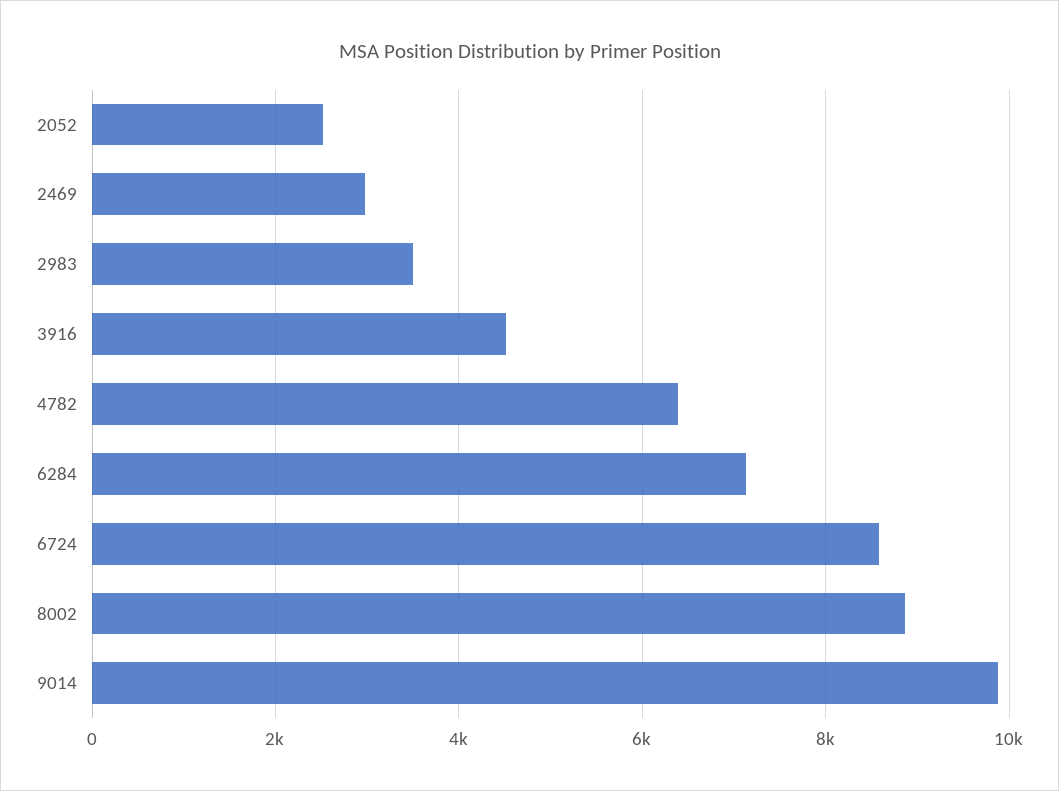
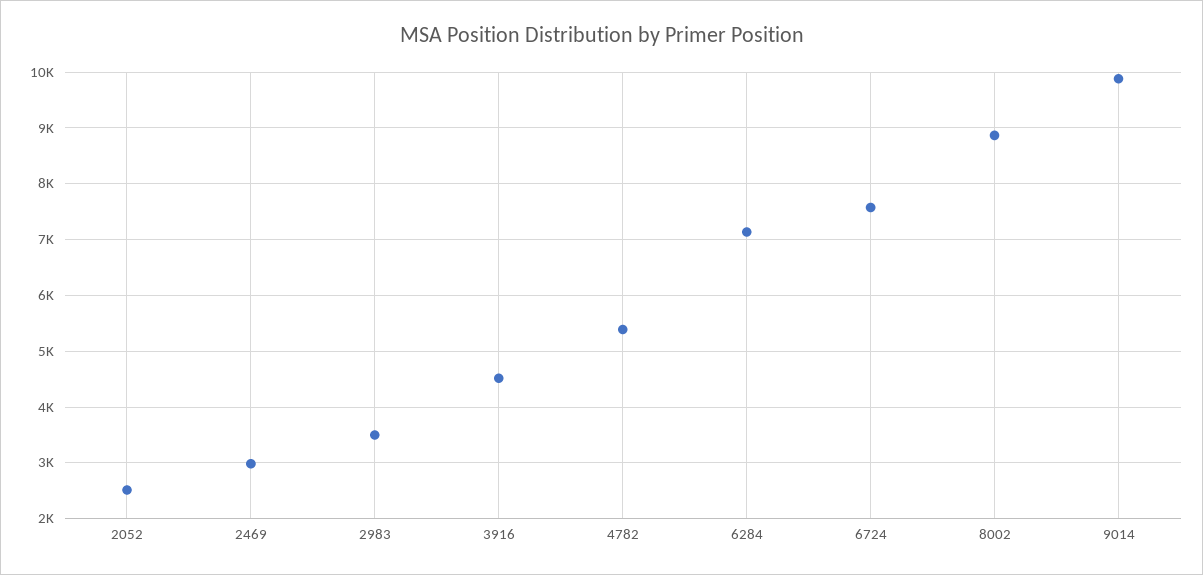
4782: 6400 -> 5400
6724: 8600 -> 7600

